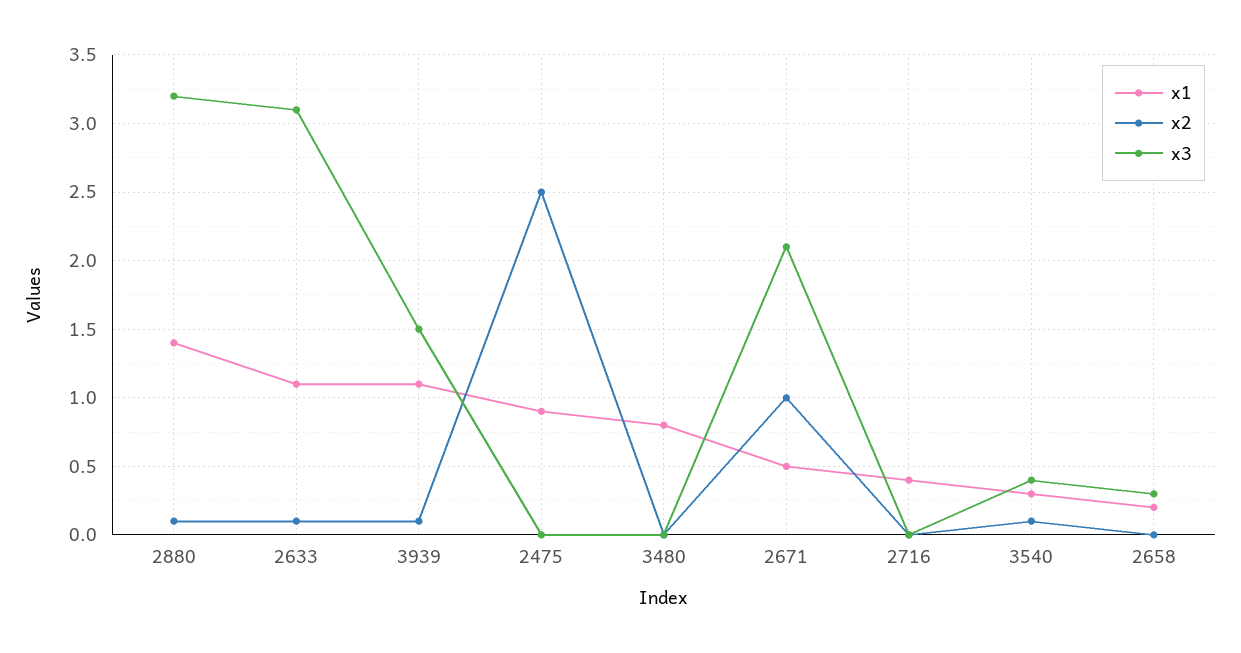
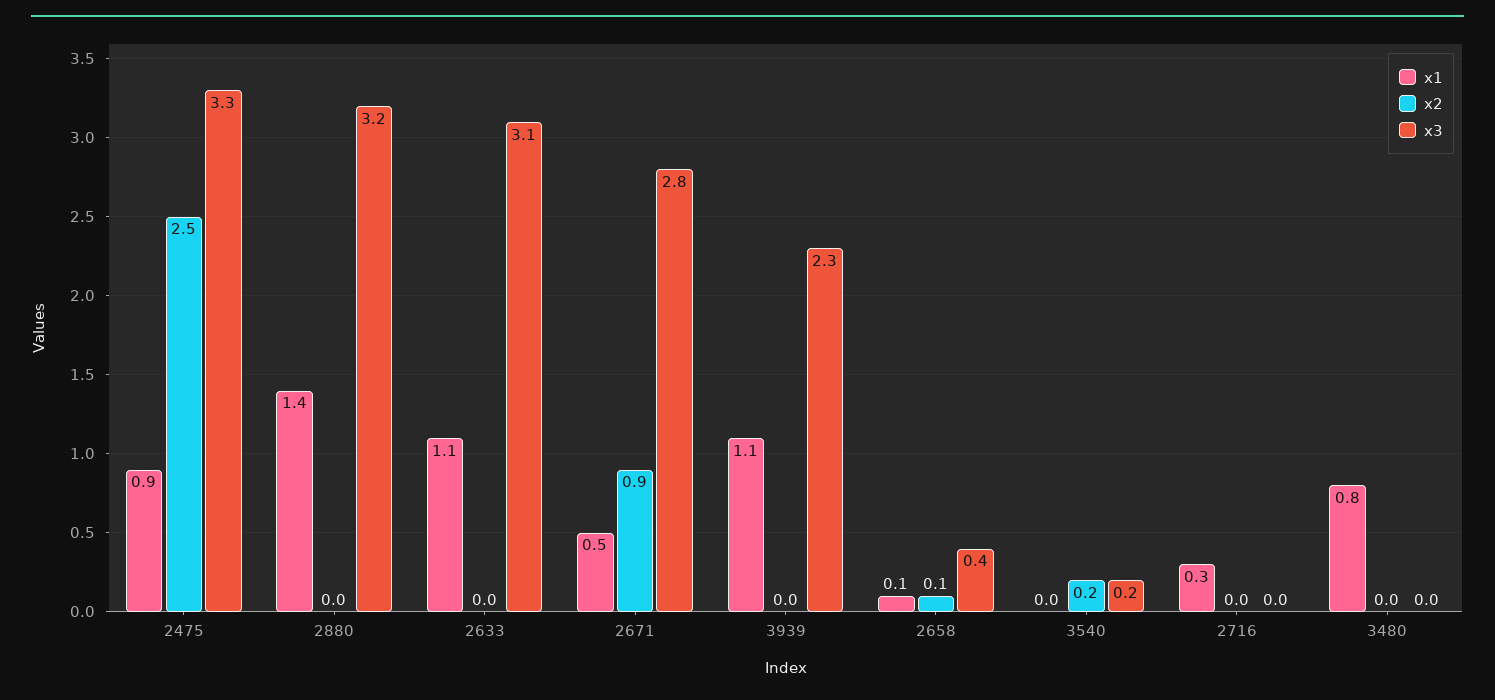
x2, 2880: 0.1 -> 0
x2, 2633: 0.1 -> 0
x2, 3939: 0.1 -> 0
x3, 3939: 1.5 -> 2.3
x3, 2475: 0 -> 3.3
x2, 2671: 1 -> 0.9
x3, 2671: 2.1 -> 2.8
x1, 2716: 0.4 -> 0.3
x1, 3540: 0.3 -> 0
x2, 3540: 0.1 -> 0.2
x3, 3540: 0.4 -> 0.2
x1, 2658: 0.2 -> 0.1
x2, 2658: 0 -> 0.1
x3, 2658: 0.3 -> 0.4

